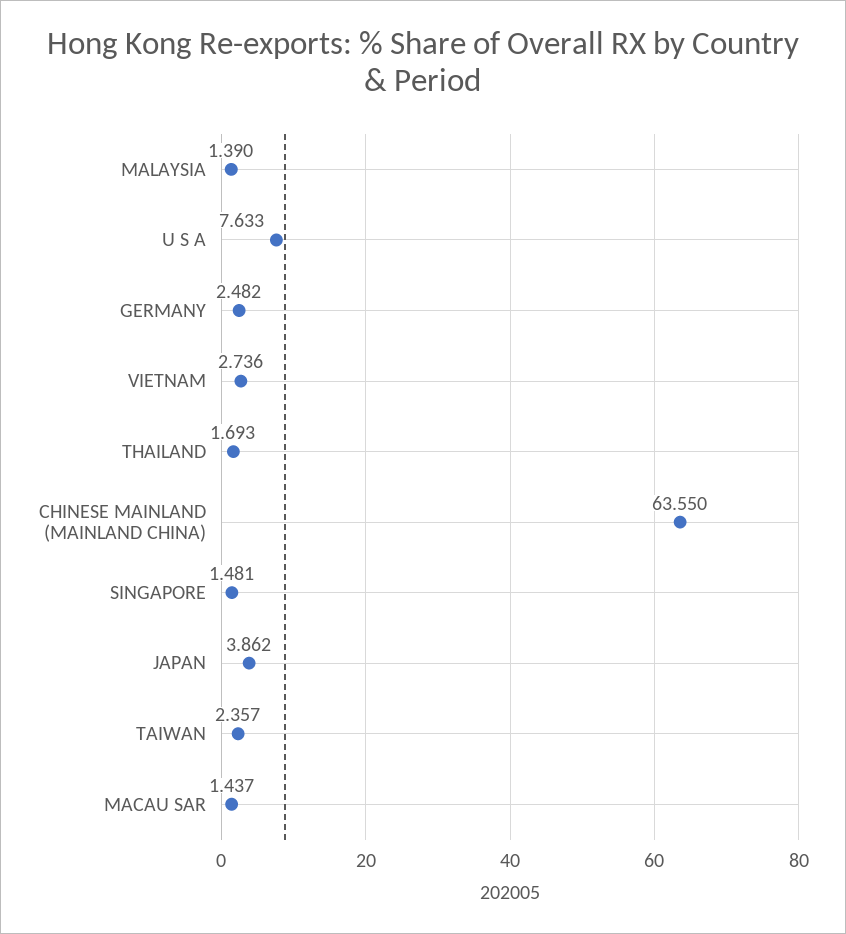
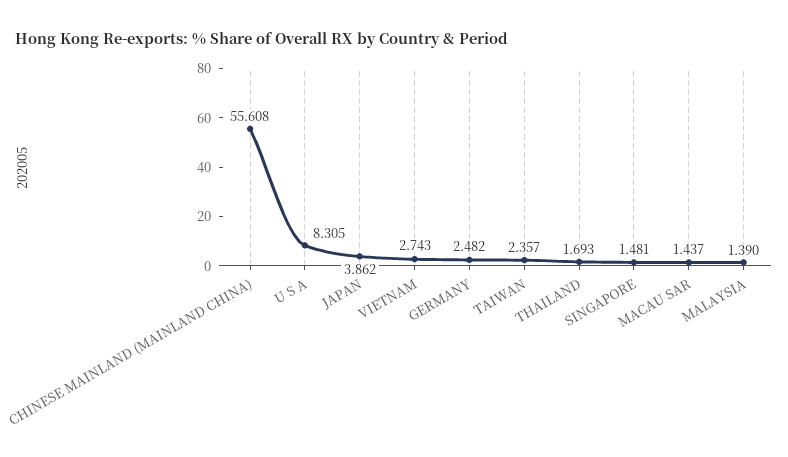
U S A: 7.633 -> 8.305
VIETNAM: 2.736 -> 2.743
CHINESE MAINLAND (MAINLAND CHINA): 63.55 -> 55.608

